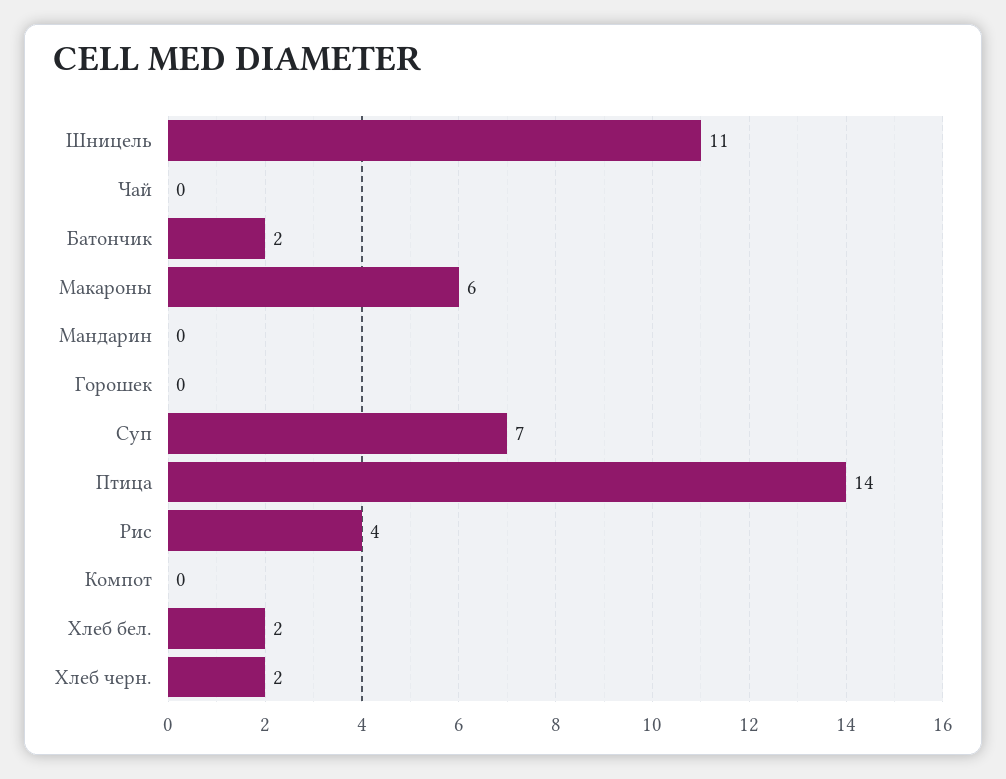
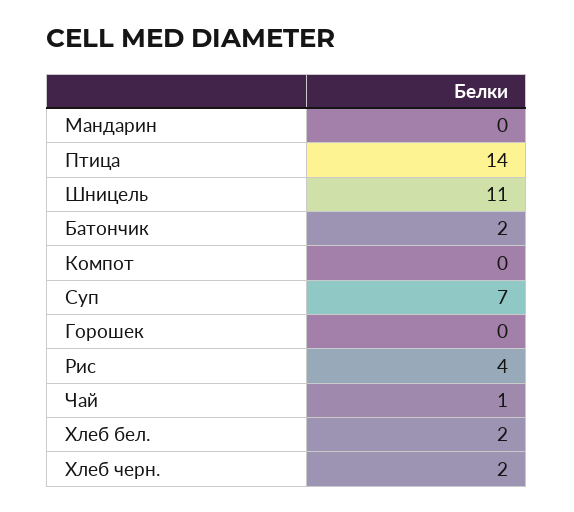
Чай: 0 -> 1
Макароны: 6 -> none

